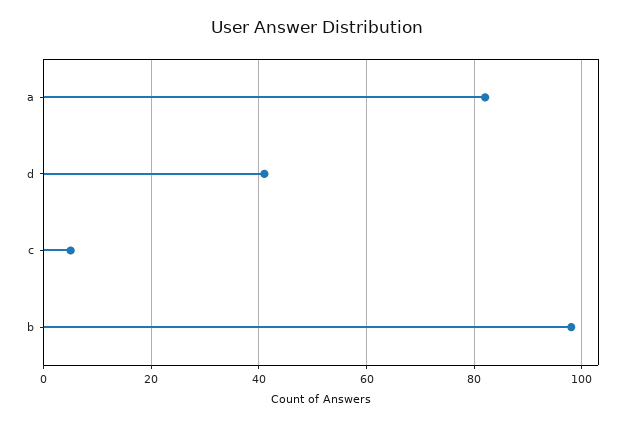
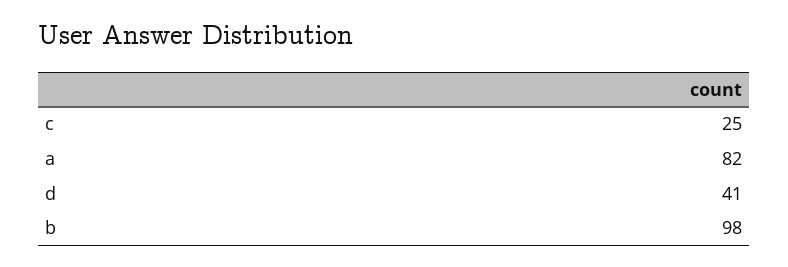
c: 5 -> 25

